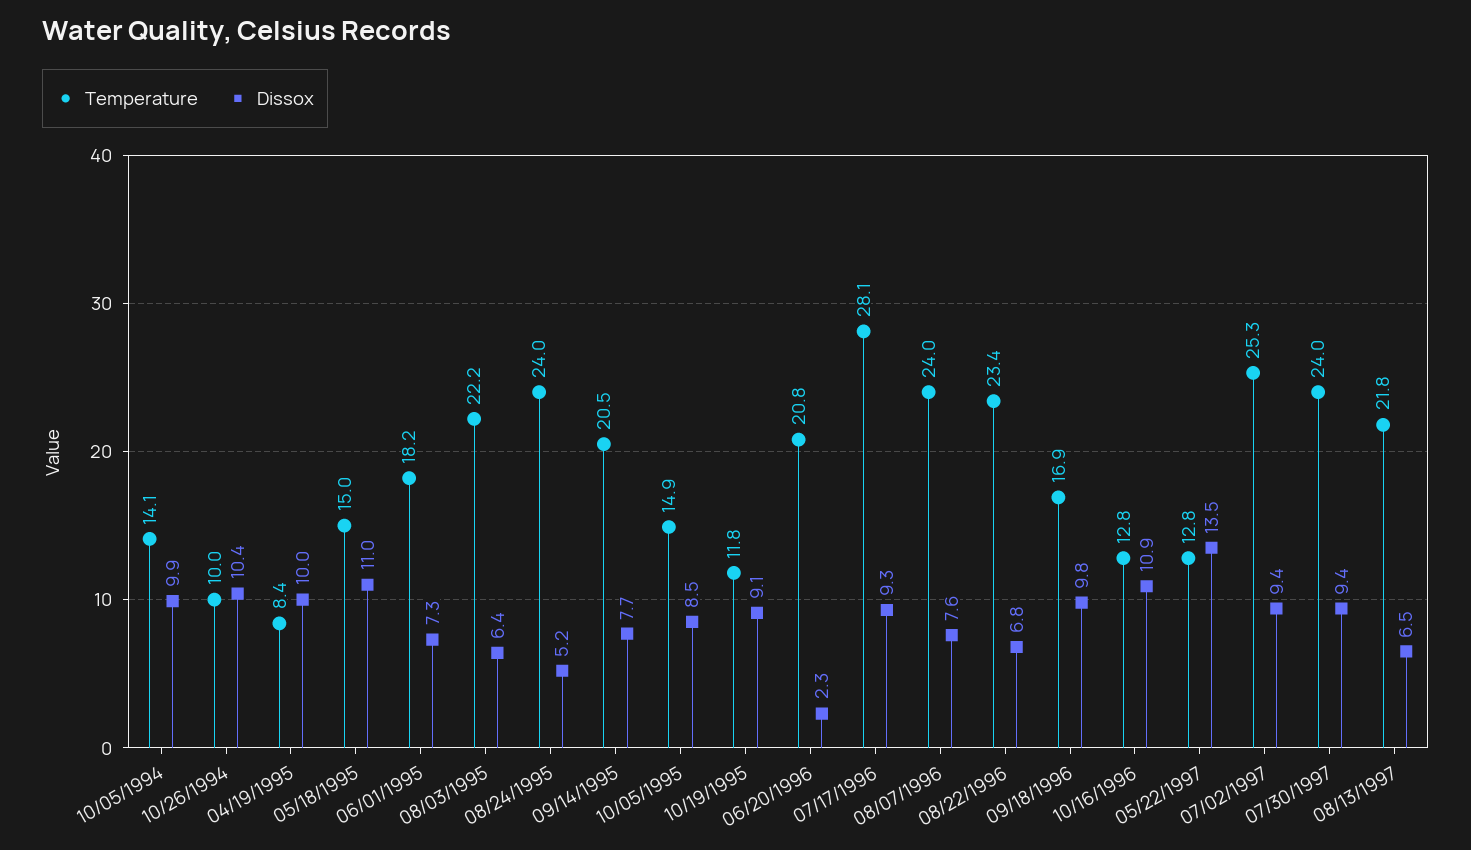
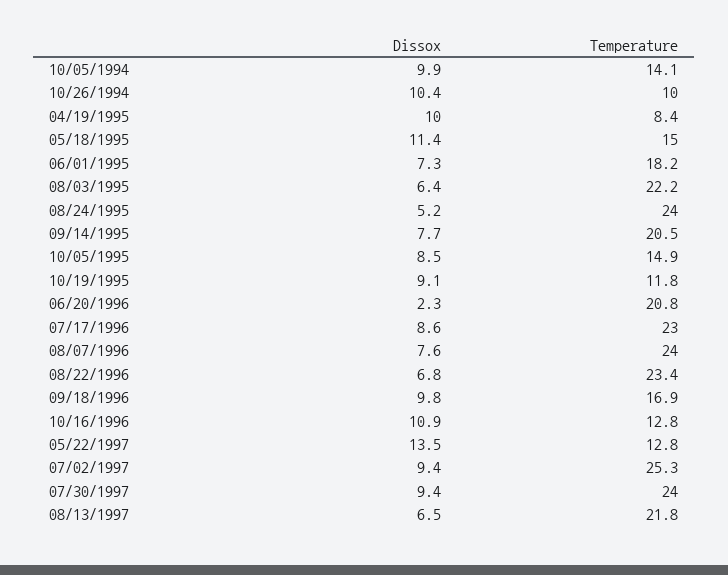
Dissox, 05/18/1995: 11 -> 11.4
Temperature, 07/17/1996: 28.1 -> 23
Dissox, 07/17/1996: 9.3 -> 8.6

